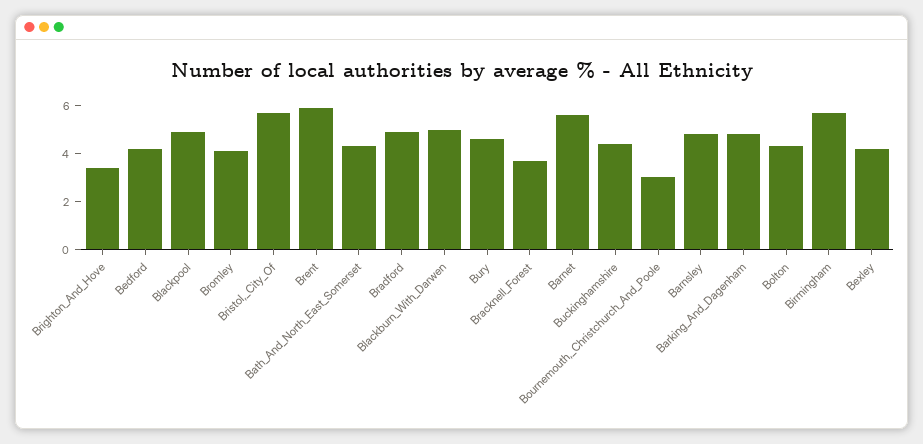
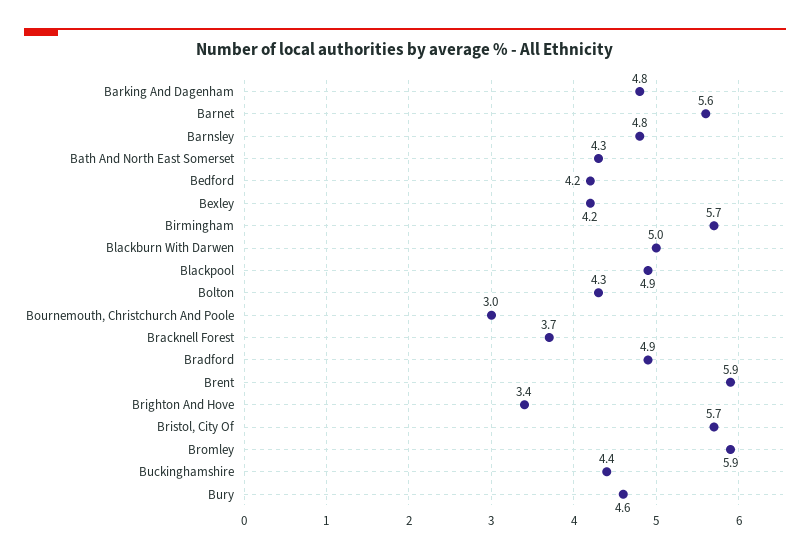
Bromley: 4 -> 5.9

